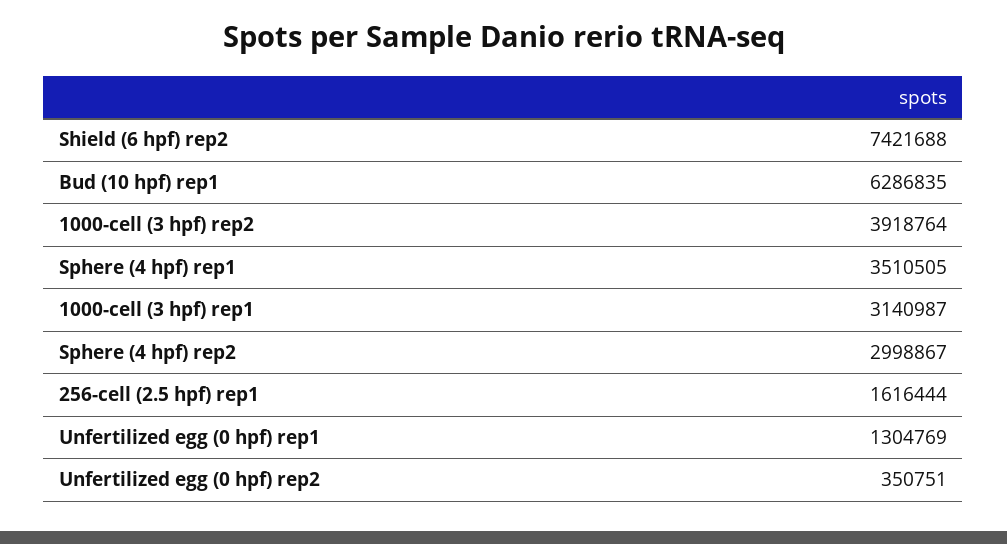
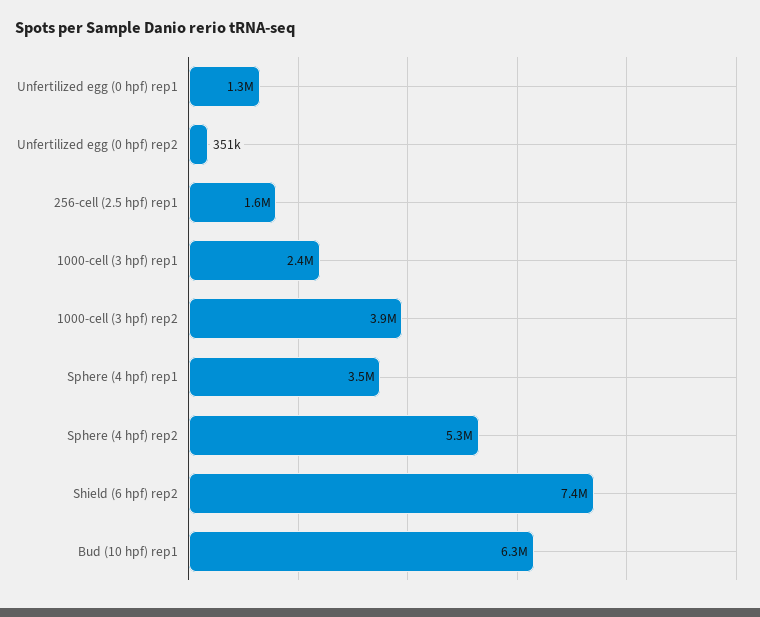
1000-cell (3 hpf) rep1: 3140987 -> 2400000
Sphere (4 hpf) rep2: 2998867 -> 5300000

